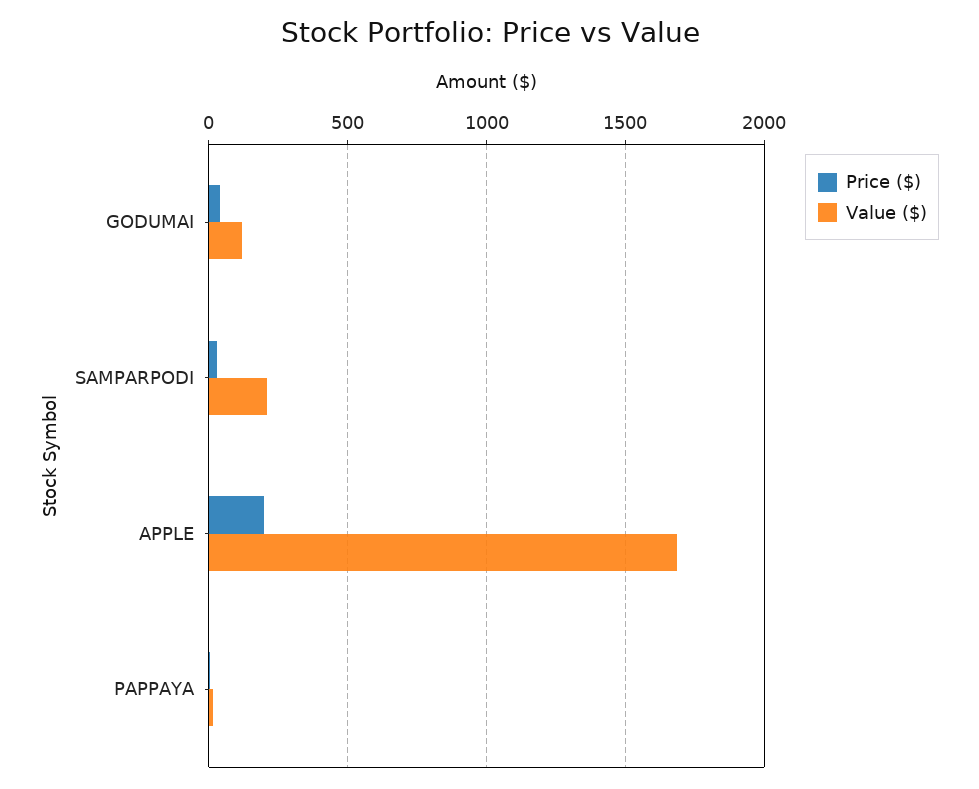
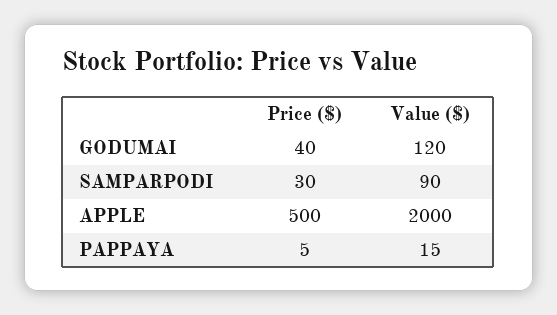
Value ($), SAMPARPODI: 200 -> 90
Price ($), APPLE: 200 -> 500
Value ($), APPLE: 1700 -> 2000

